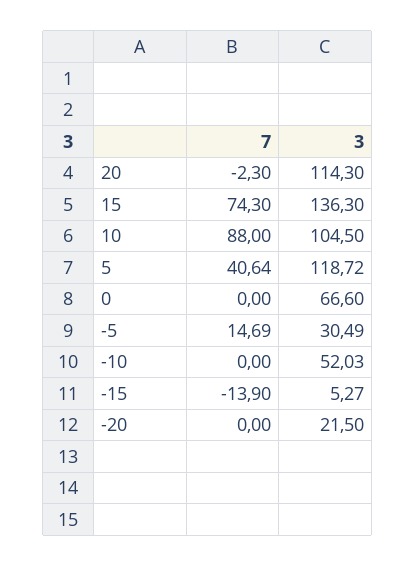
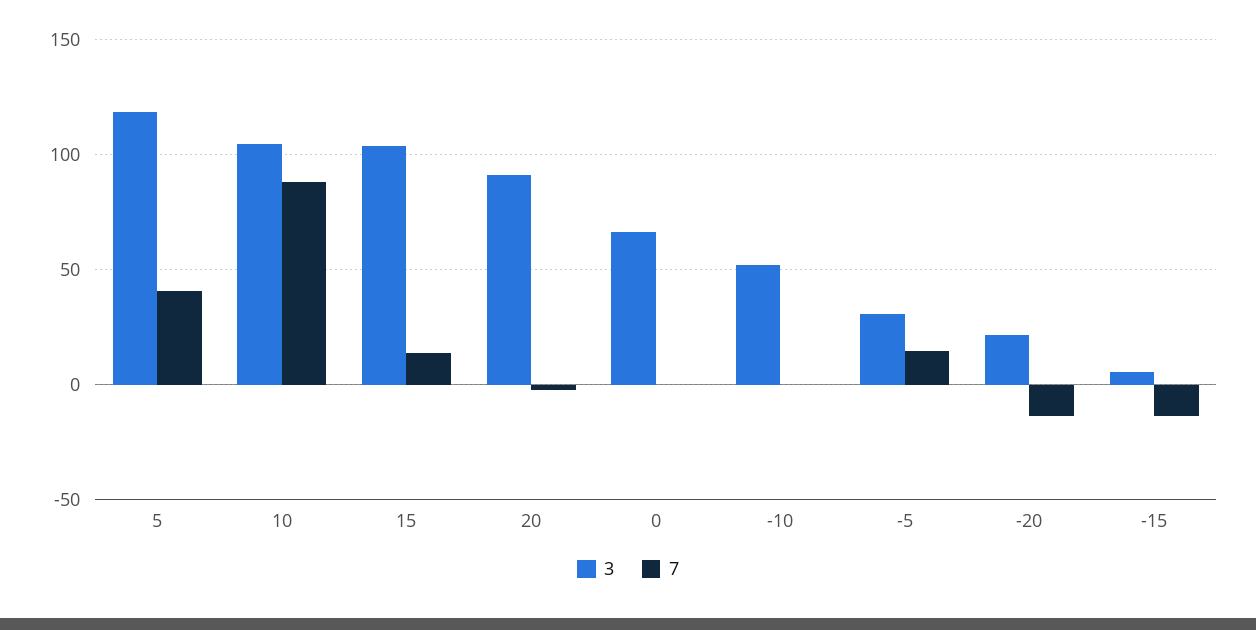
3, 20: 114.3 -> 90
7, 15: 74.3 -> 15
3, 15: 136.3 -> 105
7, -20: 0 -> -15

